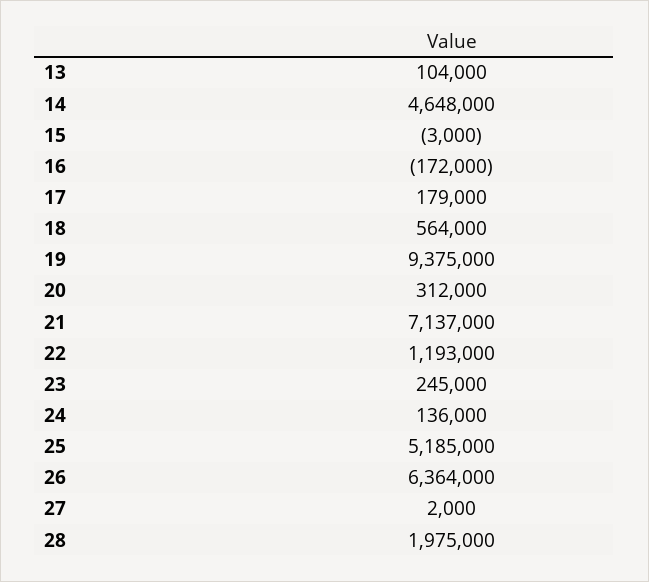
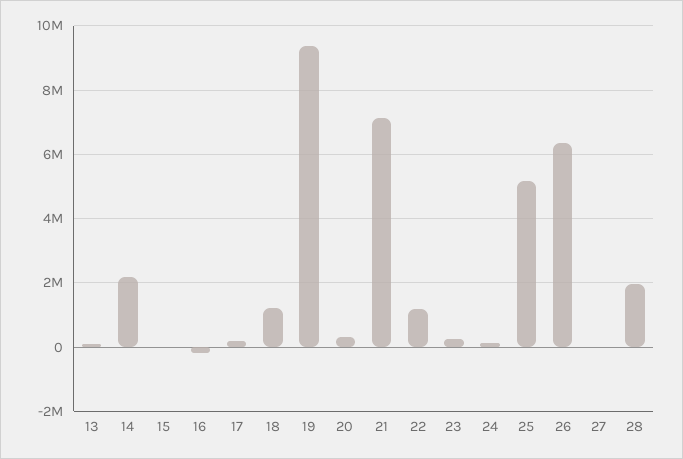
14: 4648000 -> 2200000
18: 564000 -> 1200000

